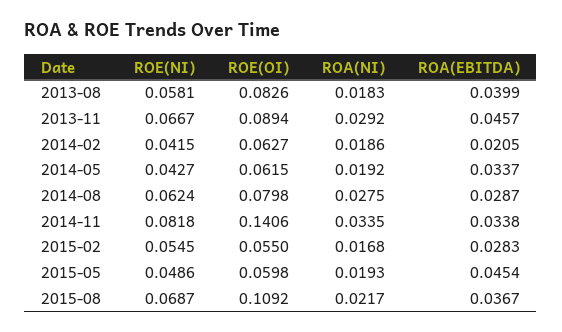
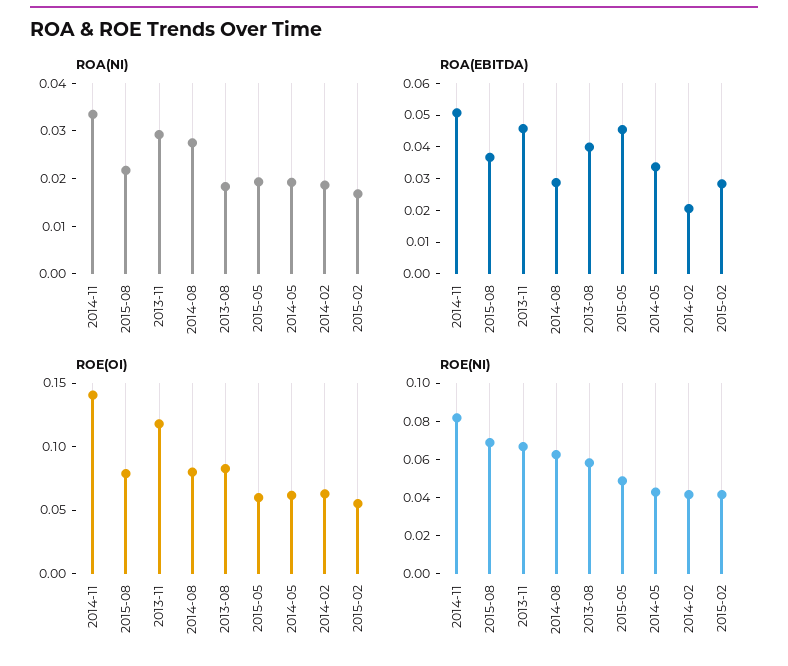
ROE(OI), 2013-11: 0.0894 -> 0.12
ROA(EBITDA), 2014-11: 0.0338 -> 0.05
ROE(NI), 2015-02: 0.0545 -> 0.04
ROE(OI), 2015-08: 0.1092 -> 0.08

